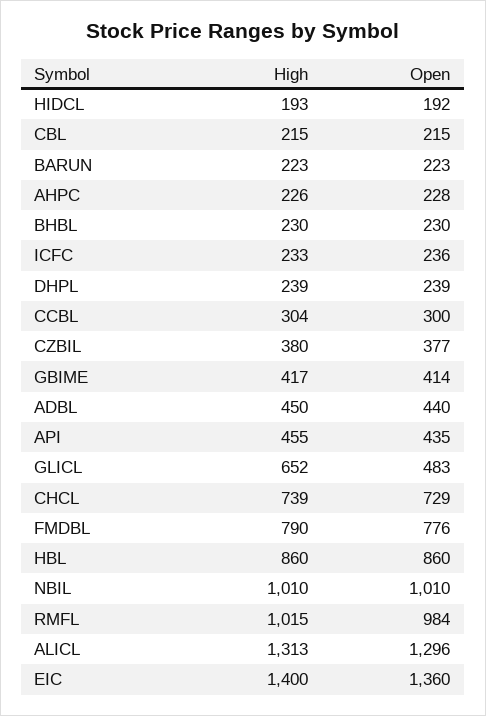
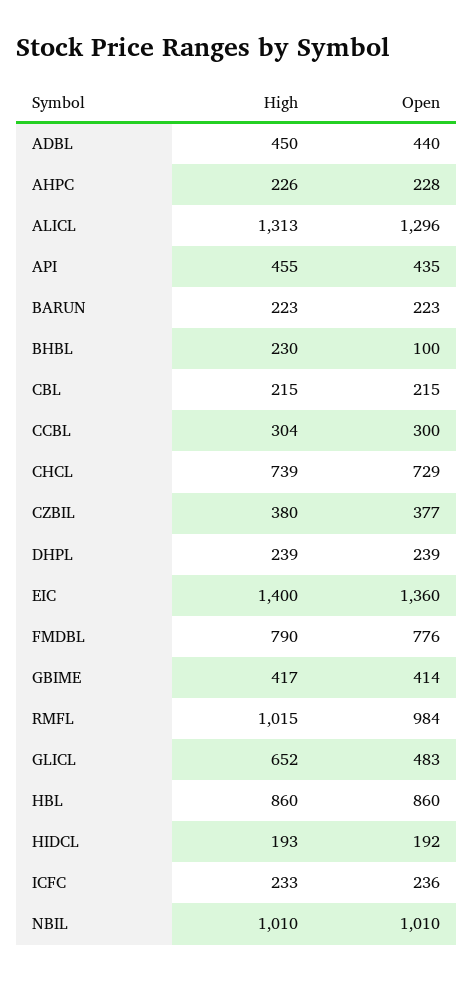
Open, BHBL: 230 -> 100

